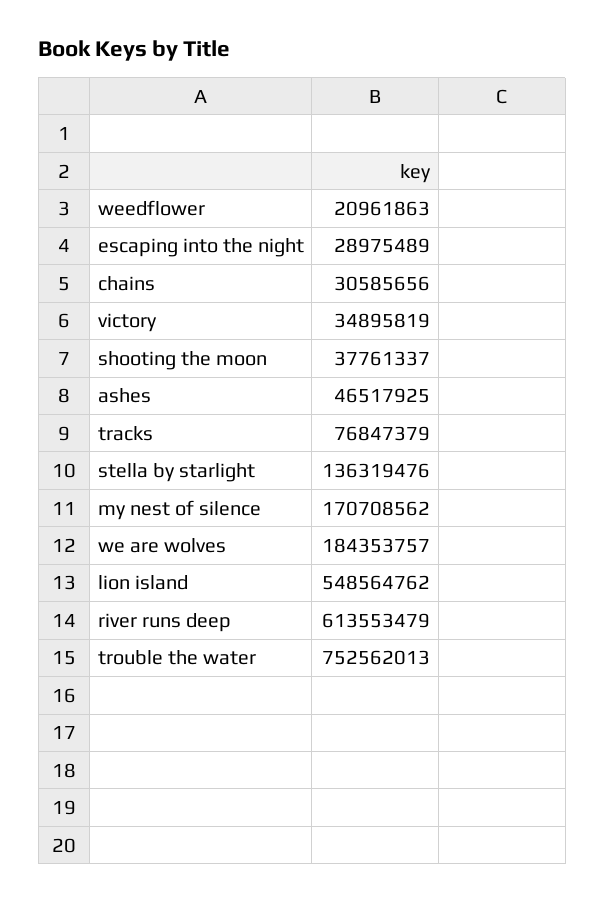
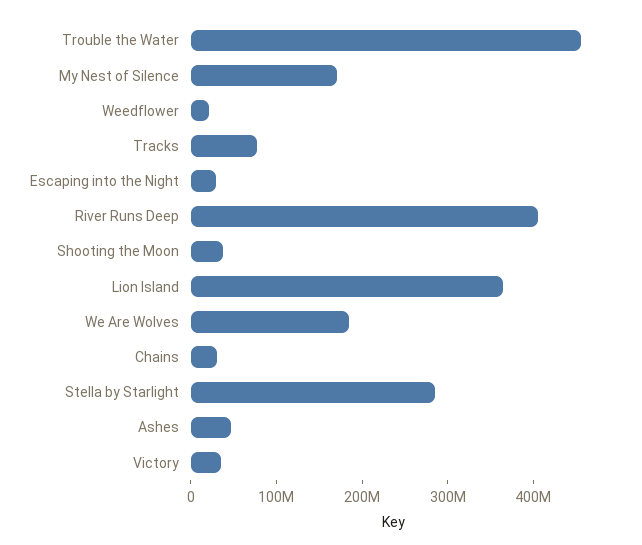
stella by starlight: 136319476 -> 280000000
lion island: 548564762 -> 360000000
river runs deep: 613553479 -> 400000000
trouble the water: 752562013 -> 460000000

